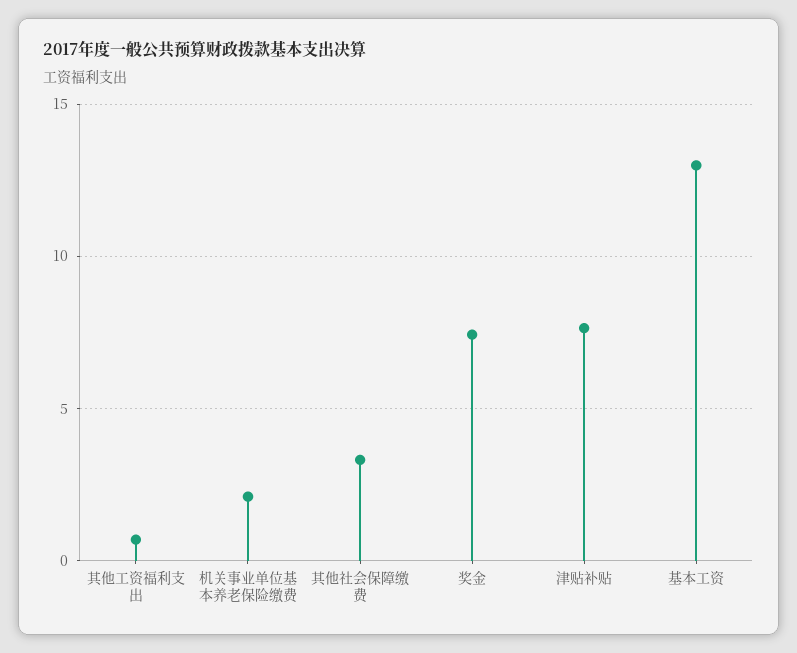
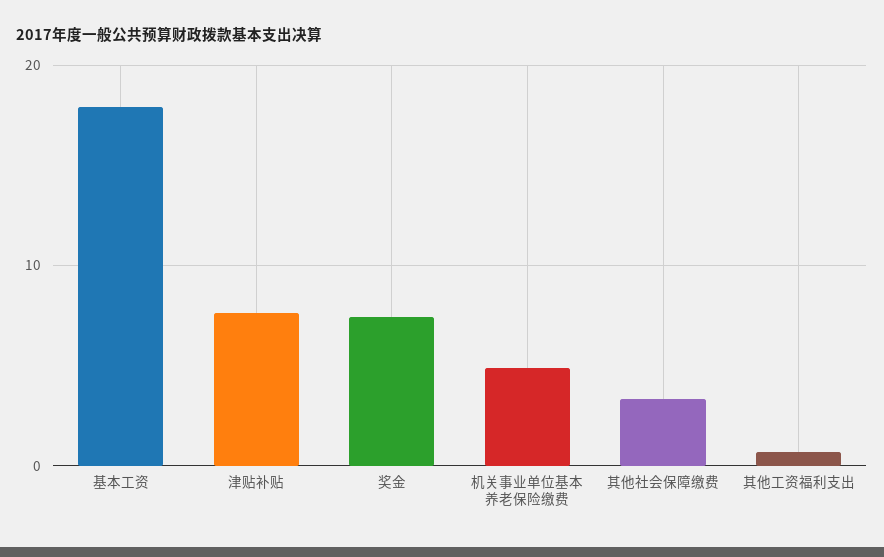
机关事业单位基本养老保险缴费: 2 -> 5
基本工资: 13 -> 18

